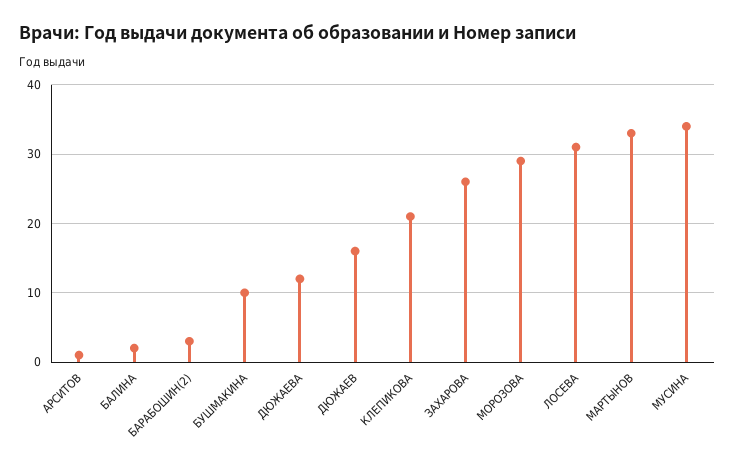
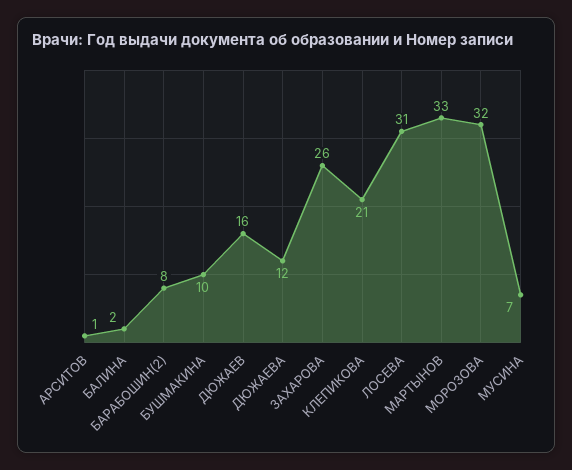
БАРАБОШИН(2): 3 -> 8
МОРОЗОВА: 29 -> 32
МУСИНА: 34 -> 7

